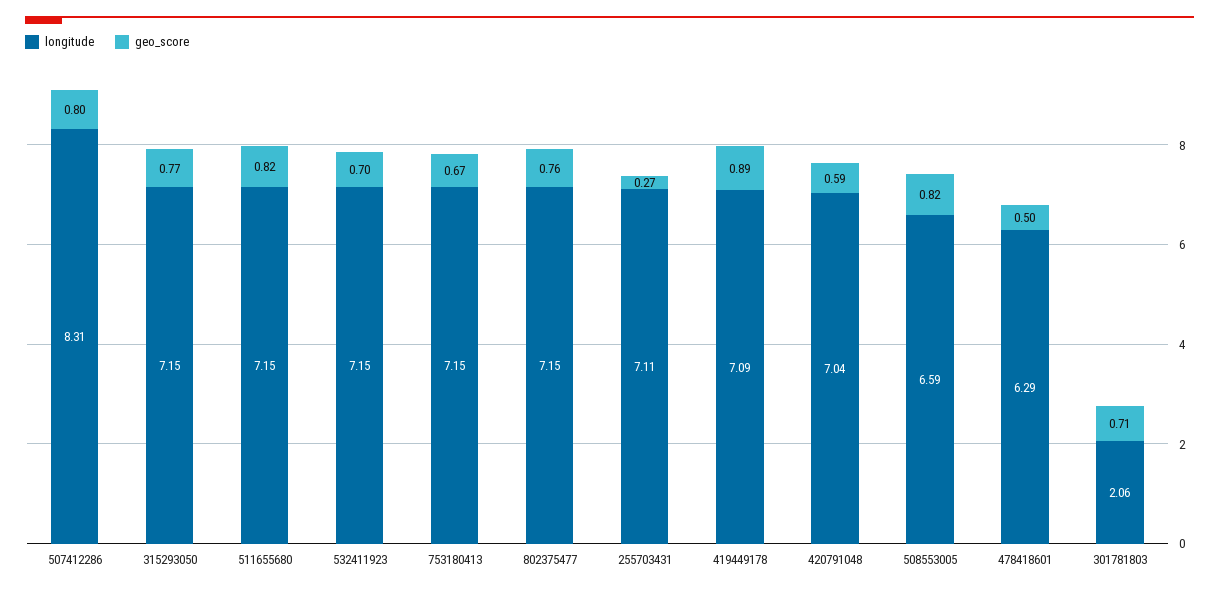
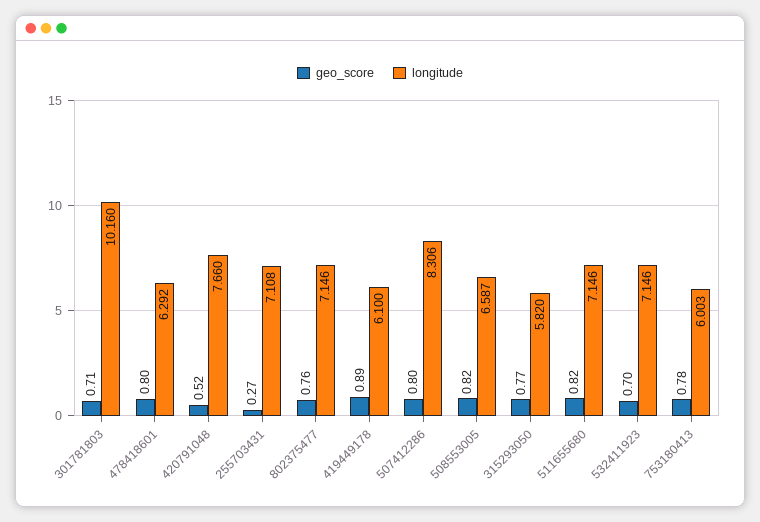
longitude, 315293050: 7.15 -> 5.82
longitude, 753180413: 7.15 -> 6.003
geo_score, 753180413: 0.67 -> 0.78
longitude, 419449178: 7.09 -> 6.1
longitude, 420791048: 7.04 -> 7.66
geo_score, 420791048: 0.59 -> 0.52
geo_score, 478418601: 0.5 -> 0.8
longitude, 301781803: 2.06 -> 10.16

